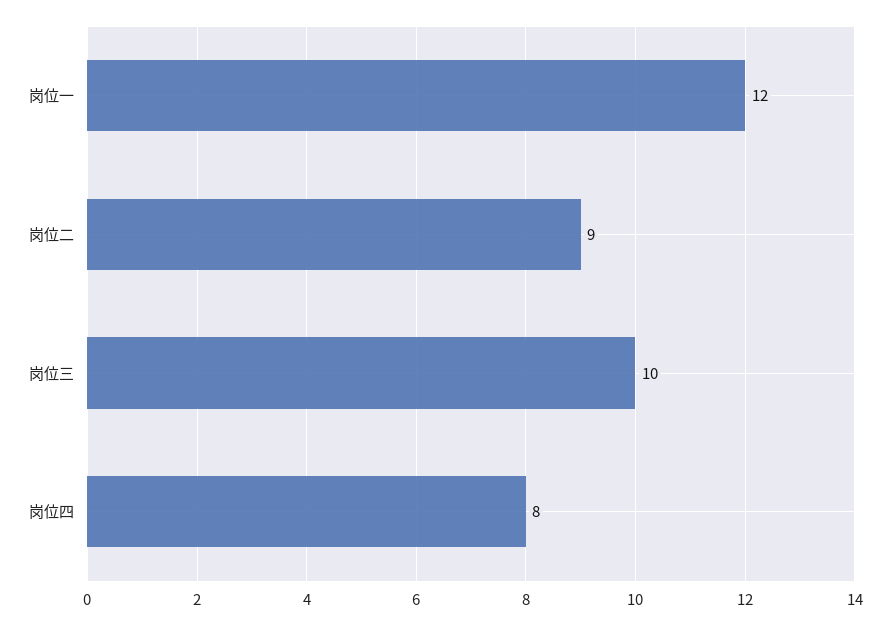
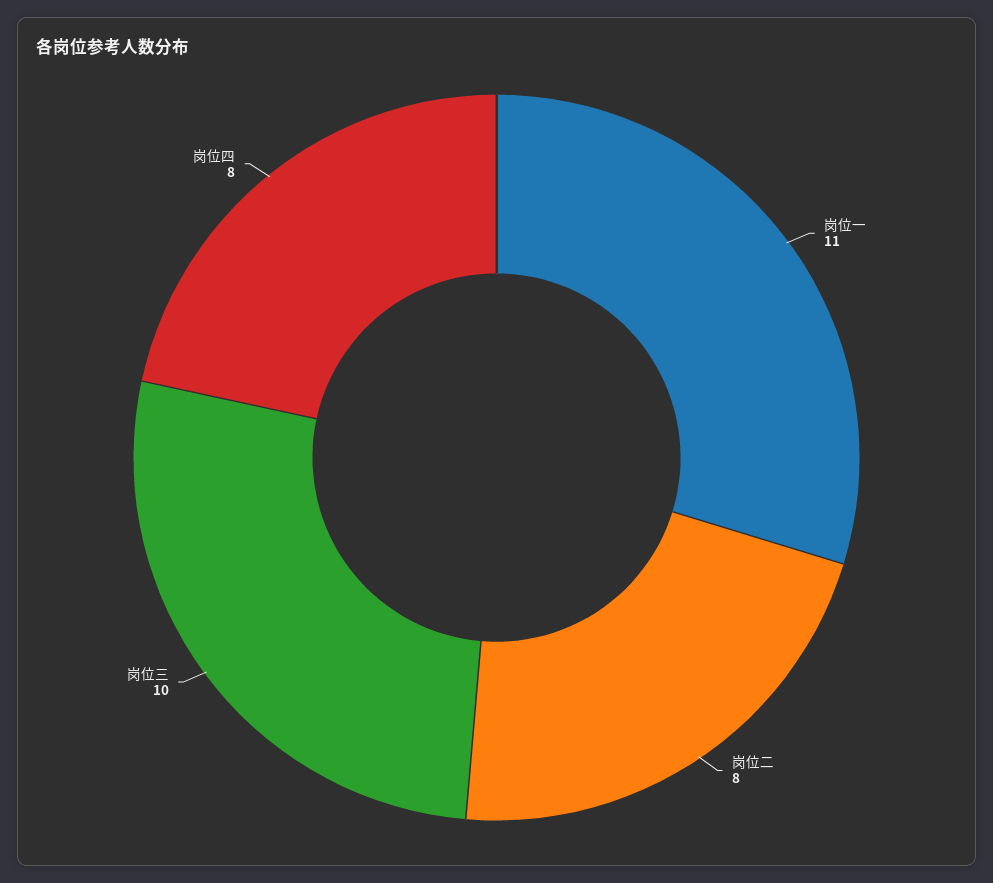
岗位一: 12 -> 11
岗位二: 9 -> 8

